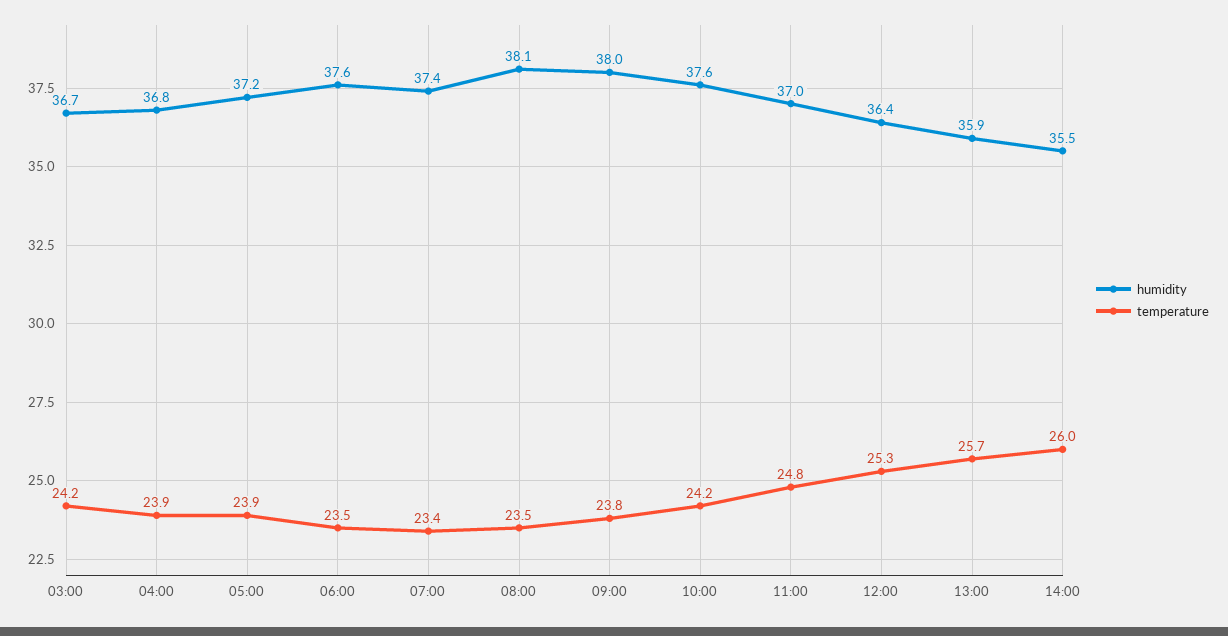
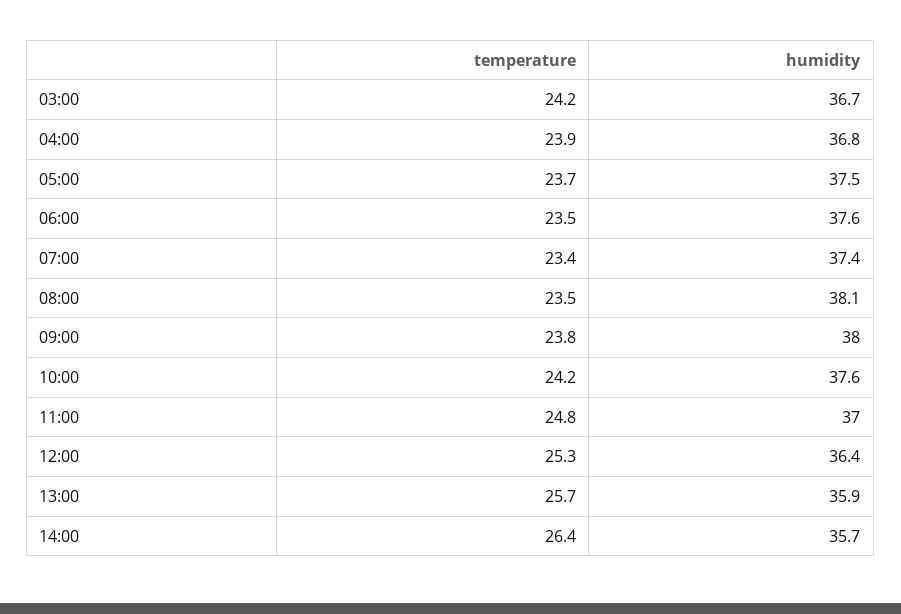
humidity, 05:00: 37.2 -> 37.5
temperature, 05:00: 23.9 -> 23.7
humidity, 14:00: 35.5 -> 35.7
temperature, 14:00: 26 -> 26.4

